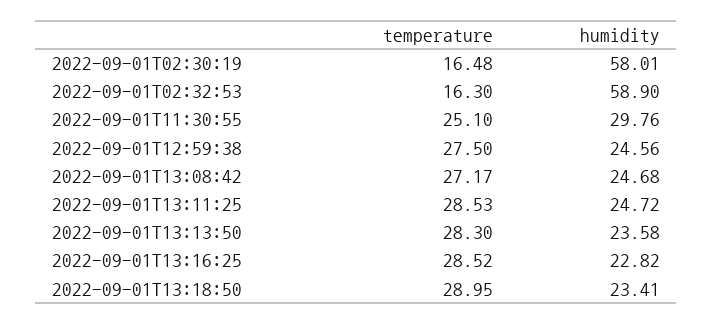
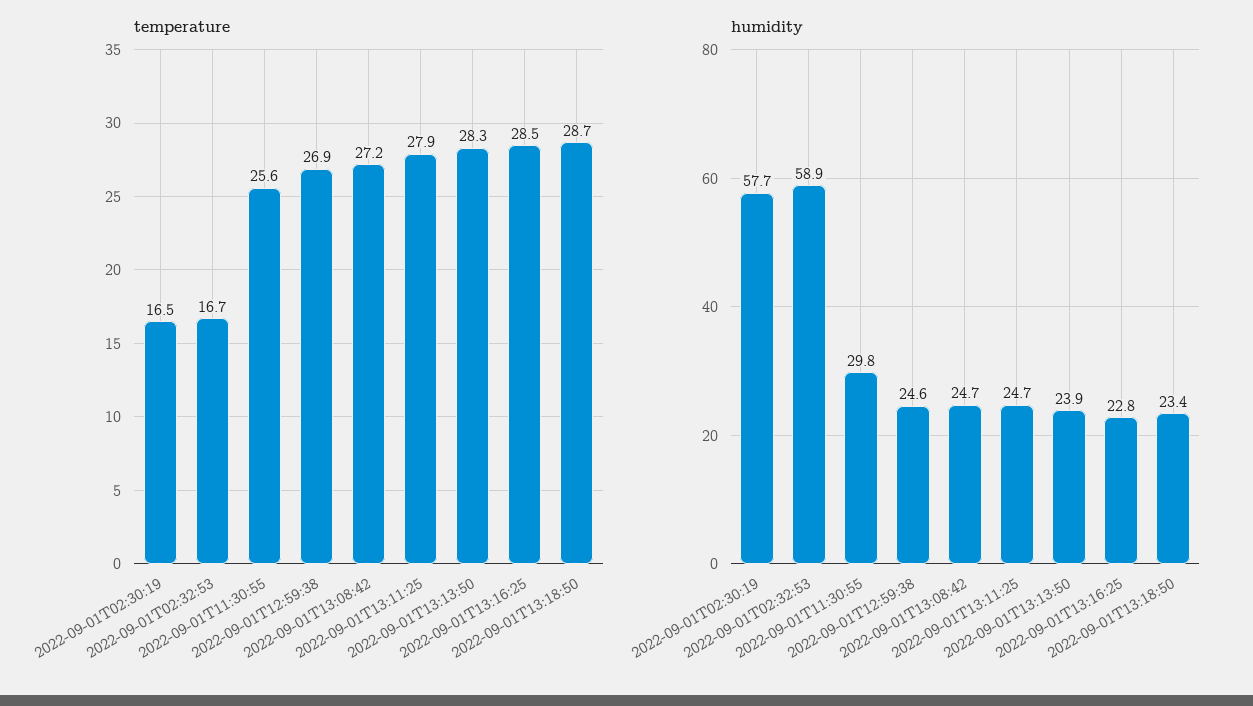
humidity, 2022-09-01T02:30:19: 58.01 -> 57.7
temperature, 2022-09-01T02:32:53: 16.3 -> 16.7
temperature, 2022-09-01T11:30:55: 25.1 -> 25.6
temperature, 2022-09-01T12:59:38: 27.5 -> 26.9
temperature, 2022-09-01T13:11:25: 28.53 -> 27.9
humidity, 2022-09-01T13:13:50: 23.58 -> 23.9
temperature, 2022-09-01T13:18:50: 28.95 -> 28.7

